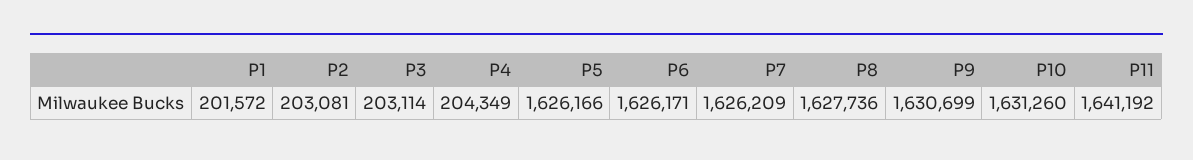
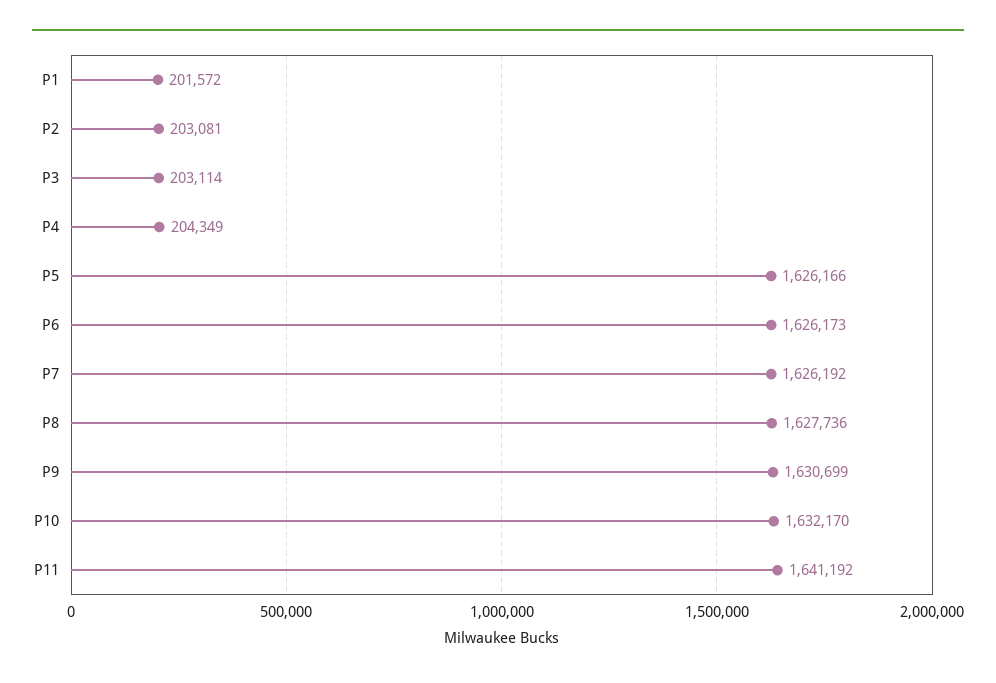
P6: 1626171 -> 1626173
P7: 1626209 -> 1626192
P10: 1631260 -> 1632170

